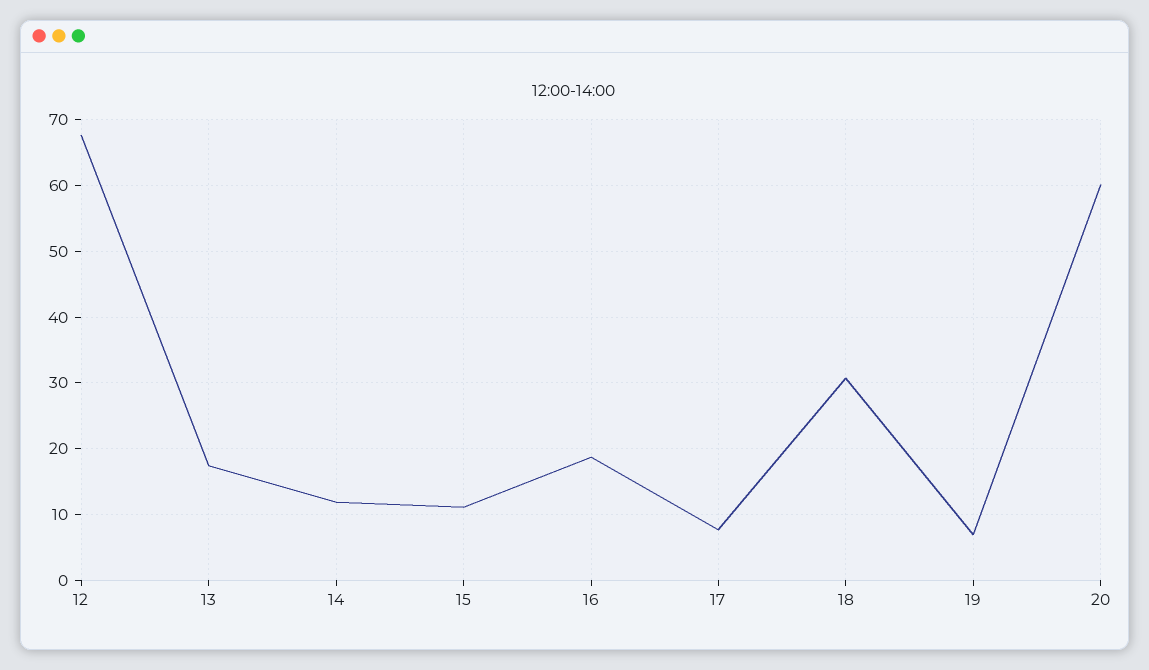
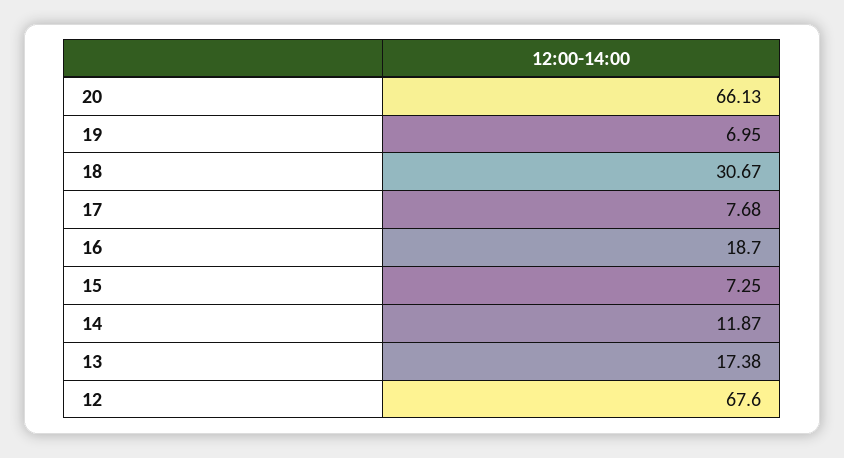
15: 11 -> 7.25
20: 60 -> 66.13

